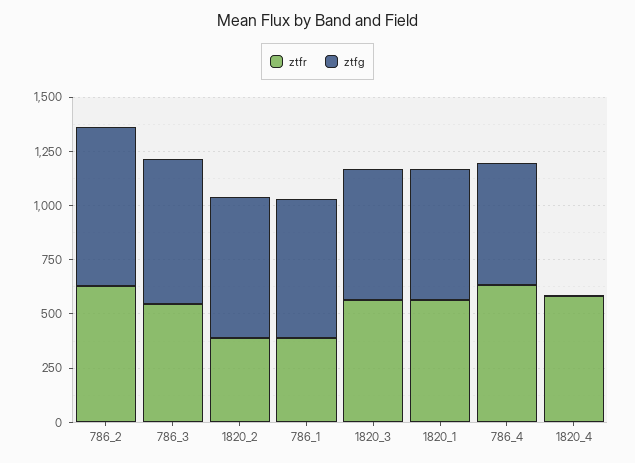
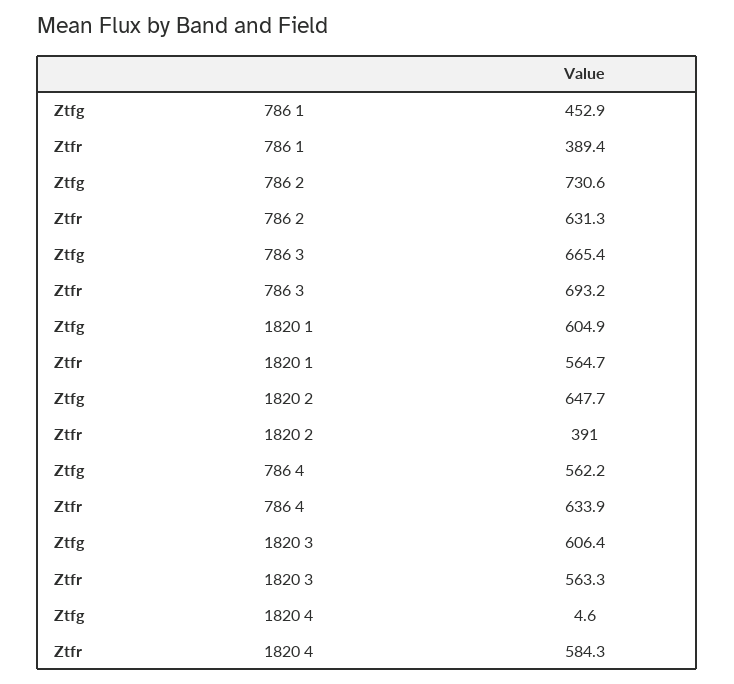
ztfr, 786_3: 550 -> 693.2
ztfg, 786_1: 650 -> 452.9

